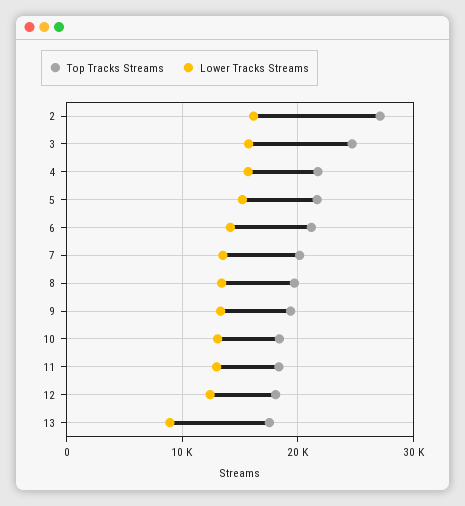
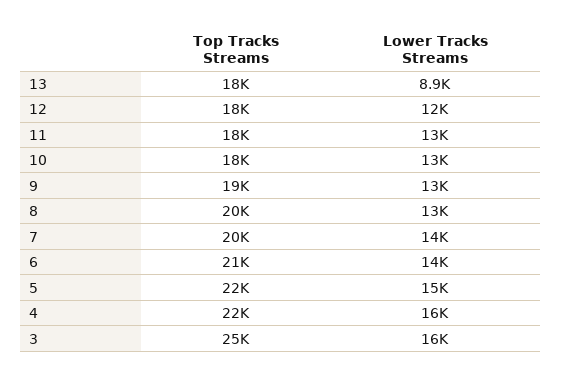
Top Tracks Streams, 2: 27000 -> none
Lower Tracks Streams, 2: 16000 -> none

